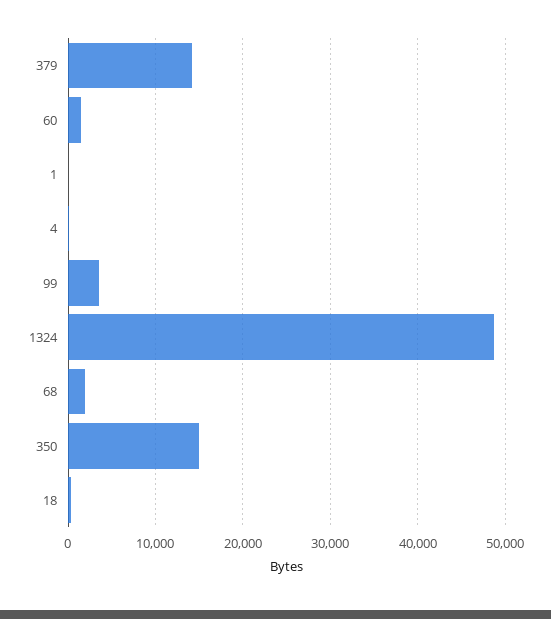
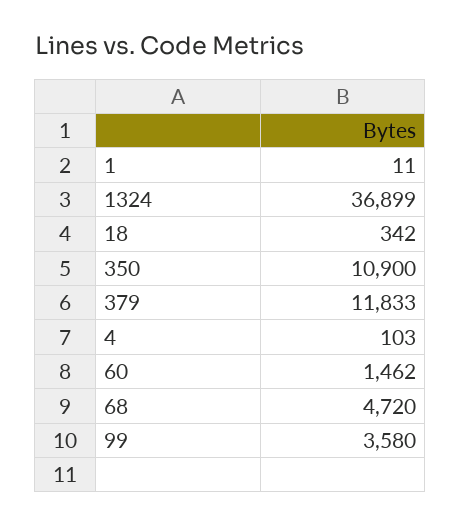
379: 14000 -> 11833
1324: 49000 -> 36899
68: 2000 -> 4720
350: 15000 -> 10900

